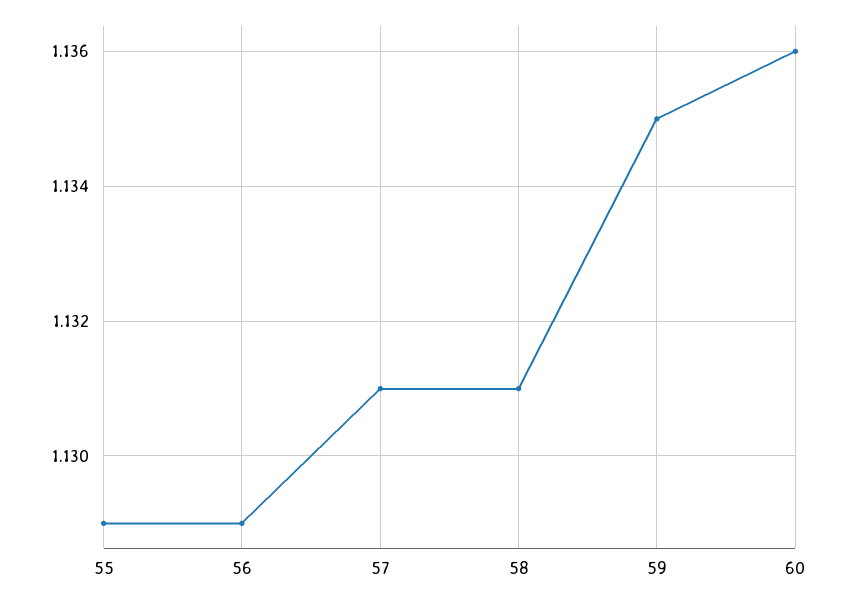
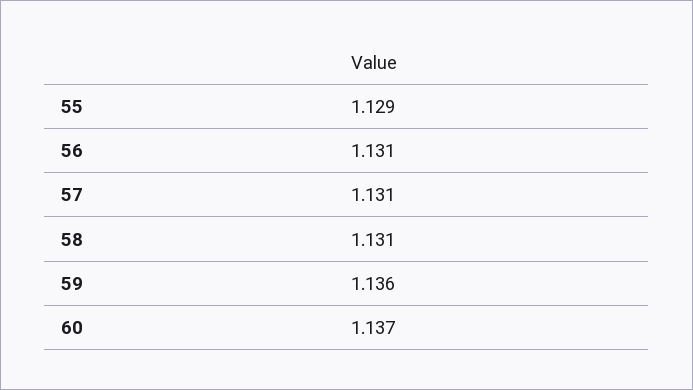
56: 1.129 -> 1.131
59: 1.135 -> 1.136
60: 1.136 -> 1.137

